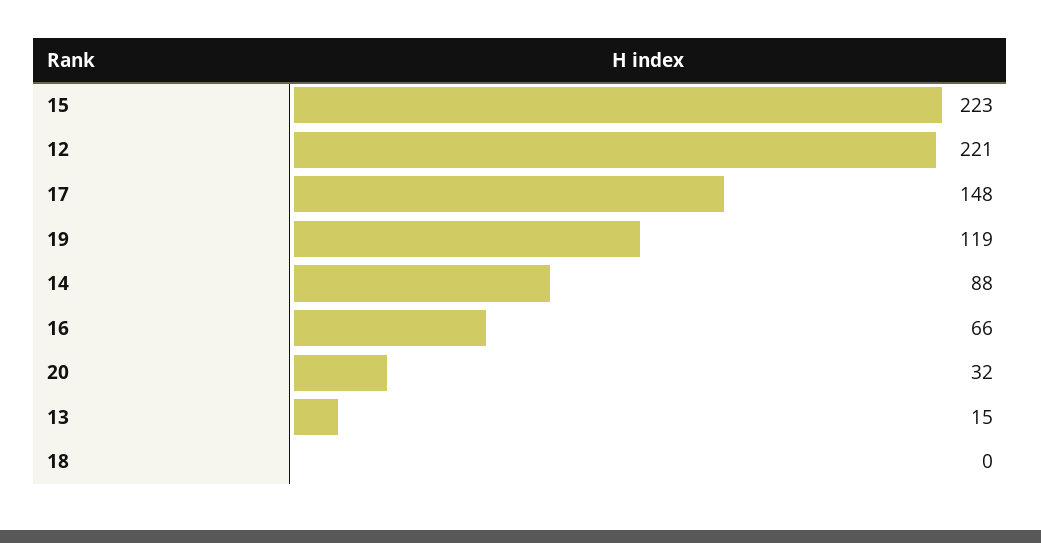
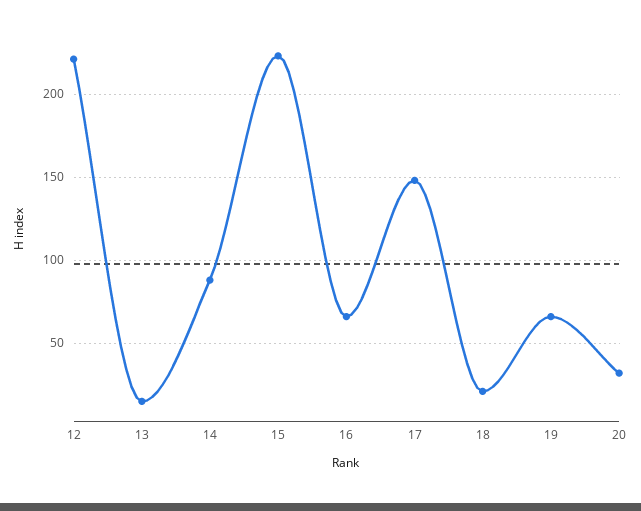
19: 119 -> 65
18: 0 -> 20

